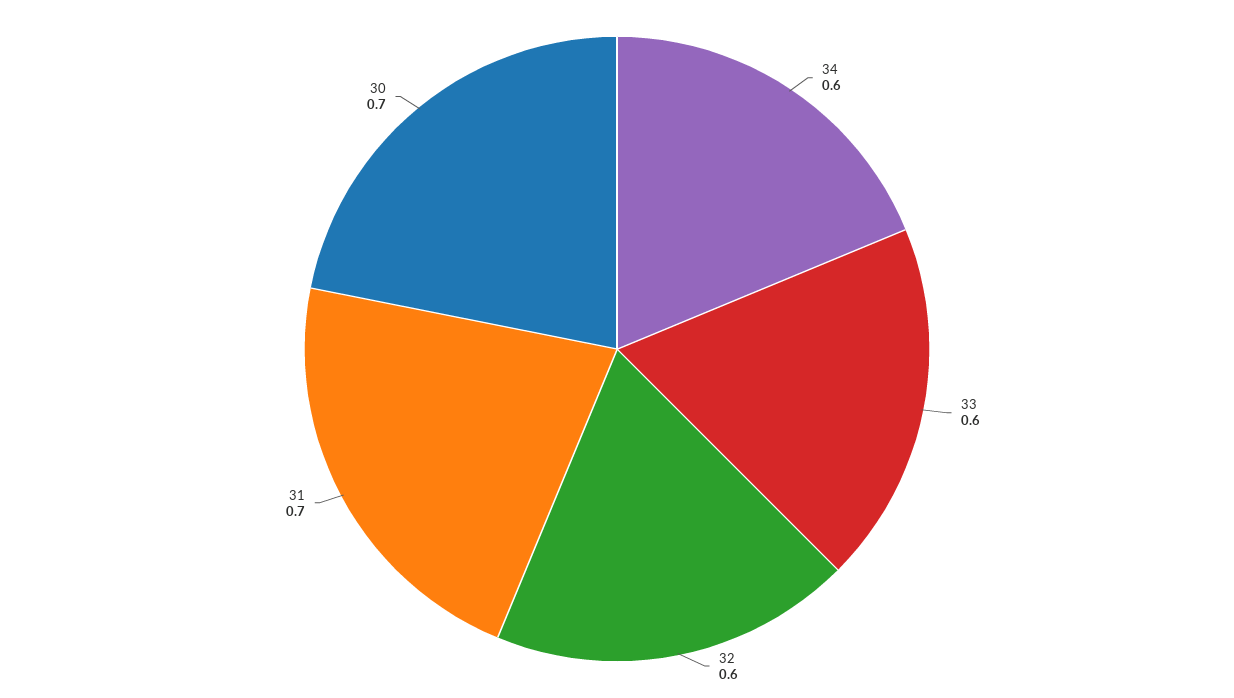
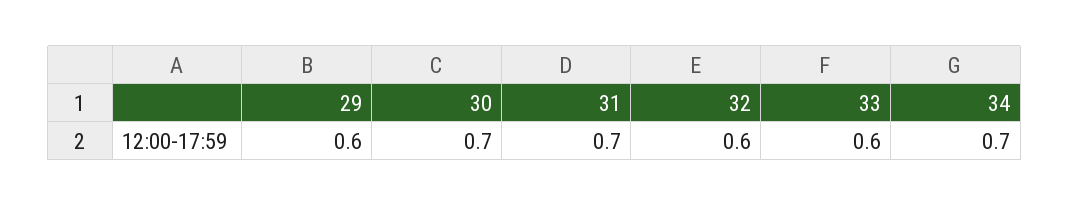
34: 0.6 -> 0.7
29: none -> 0.6

